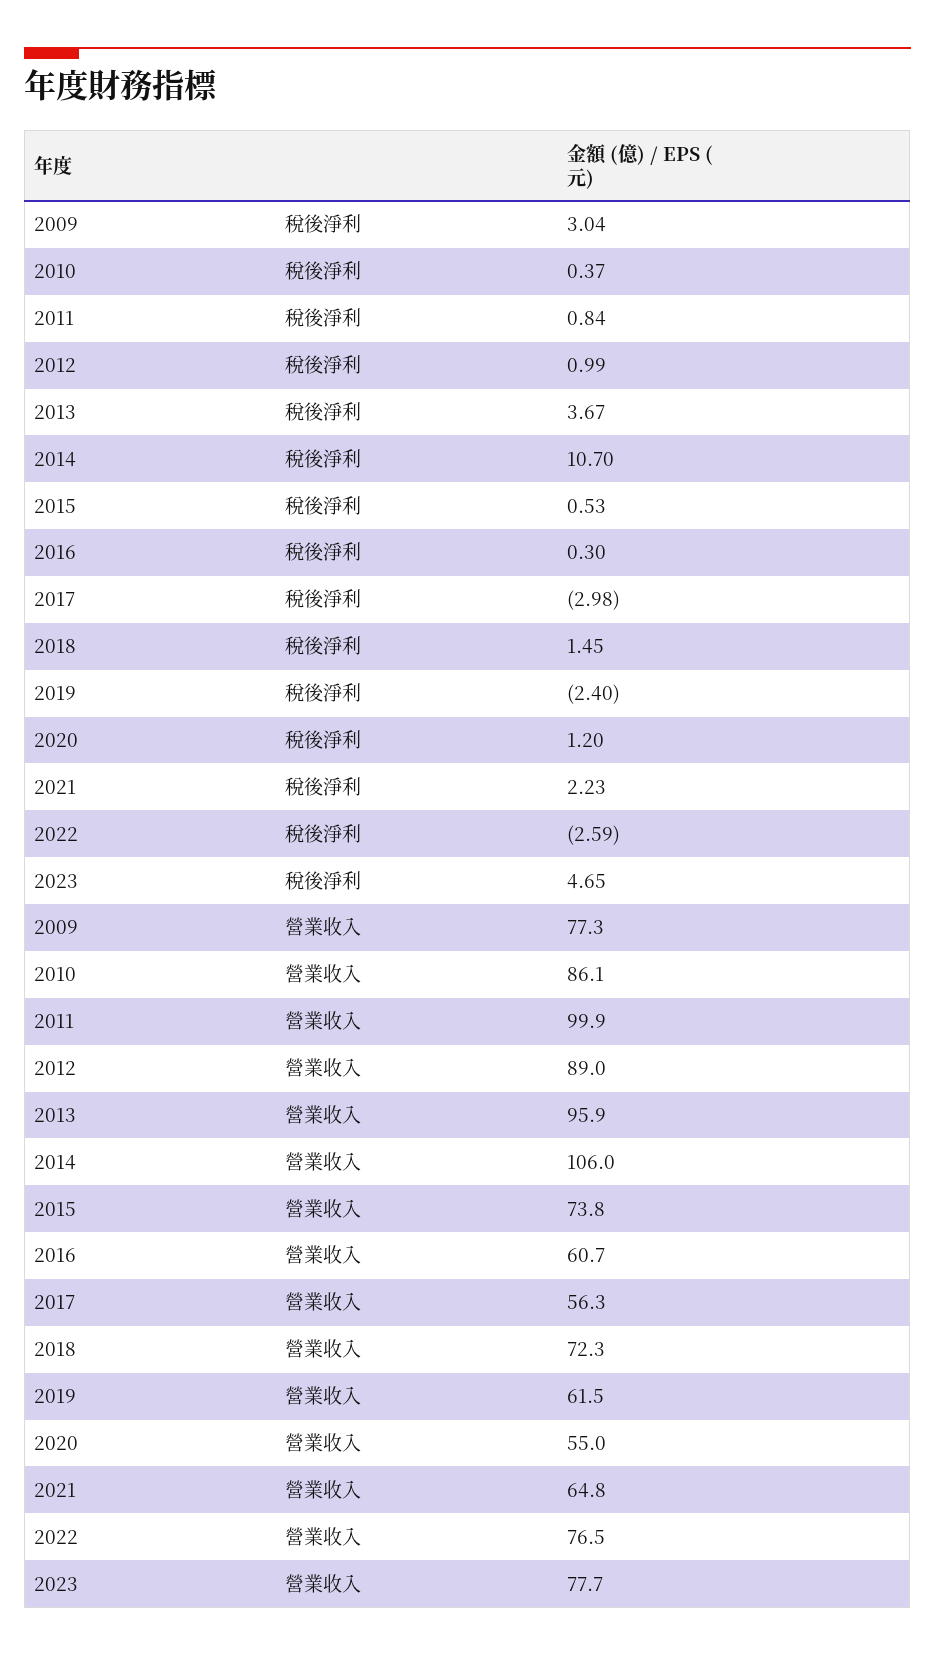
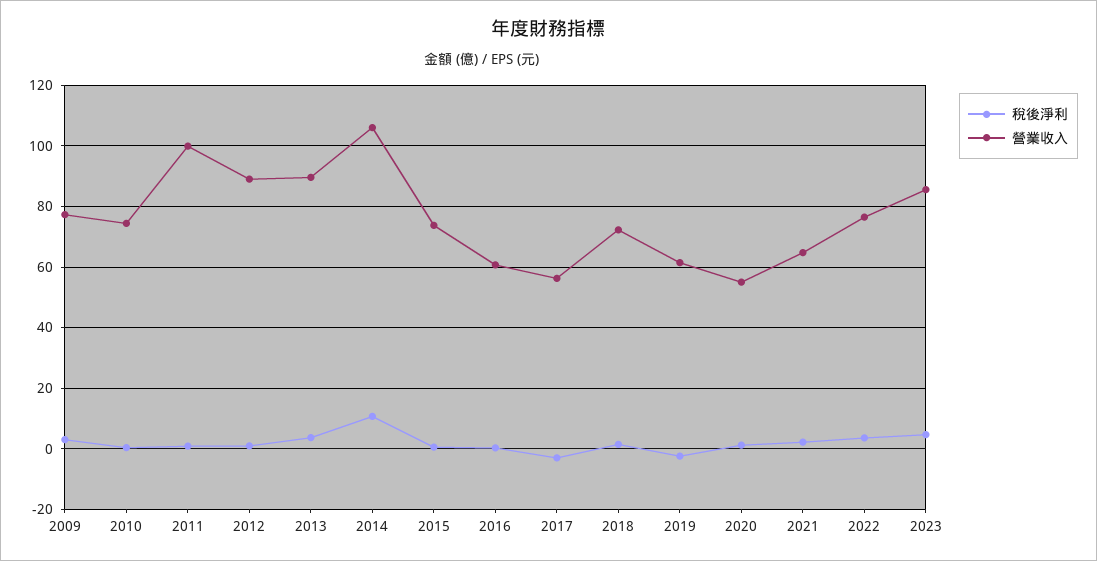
稅後淨利, 2022: -2.59 -> 4
營業收入, 2010: 86.1 -> 74
營業收入, 2013: 95.9 -> 90
營業收入, 2023: 77.7 -> 86

